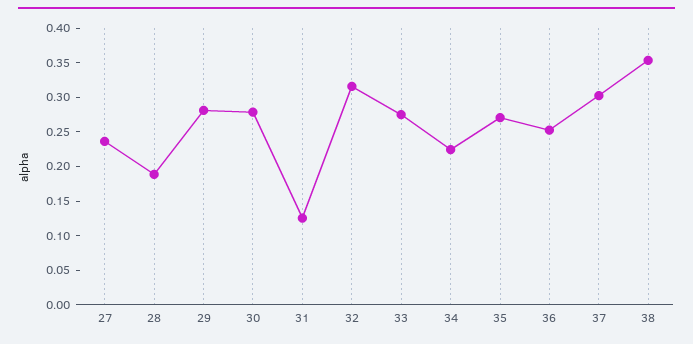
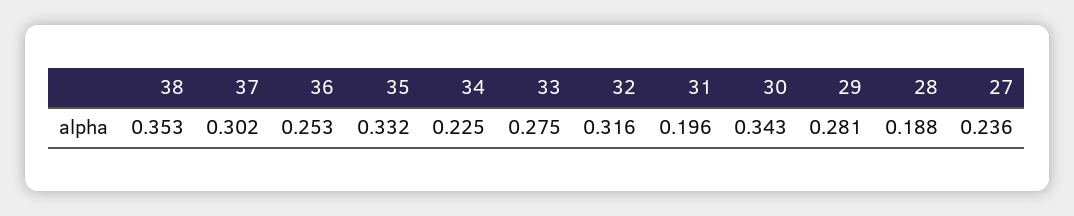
30: 0.275 -> 0.343
31: 0.125 -> 0.196
35: 0.275 -> 0.332

